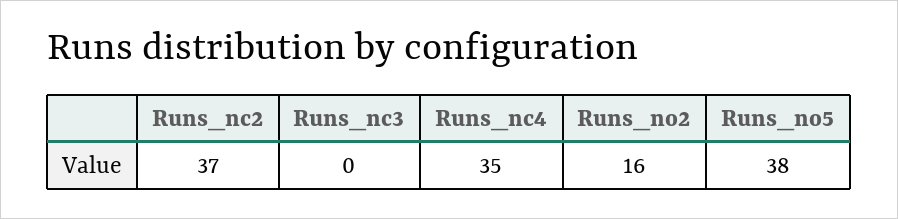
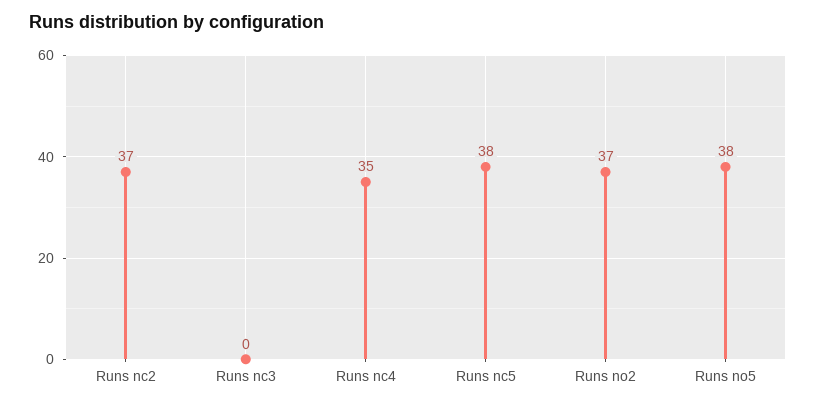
Runs_no2: 16 -> 37
Runs nc5: none -> 38

